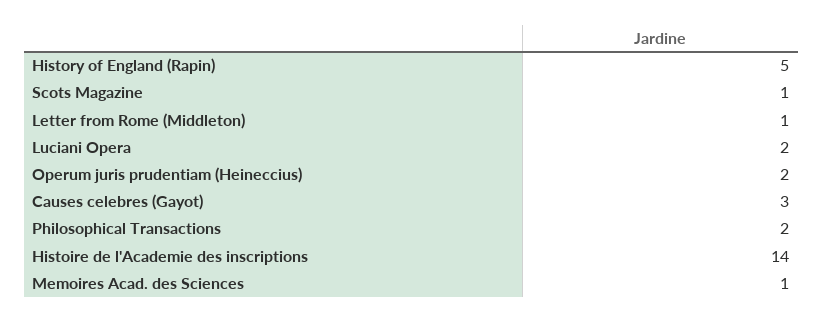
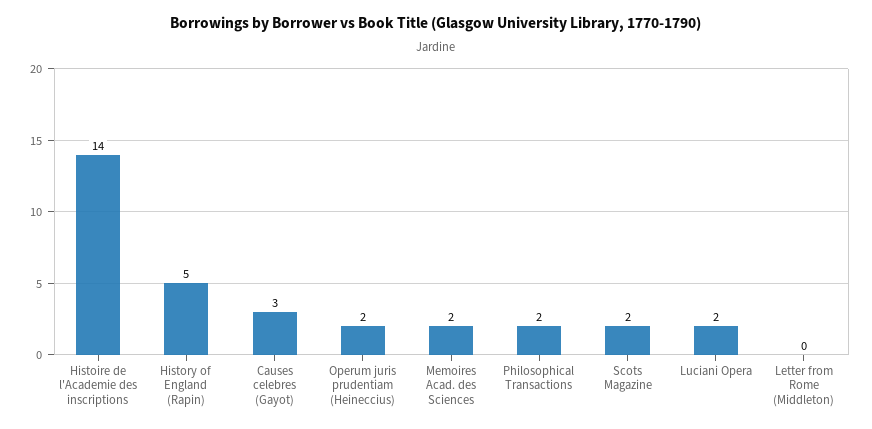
Scots Magazine: 1 -> 2
Letter from Rome (Middleton): 1 -> 0
Memoires Acad. des Sciences: 1 -> 2

